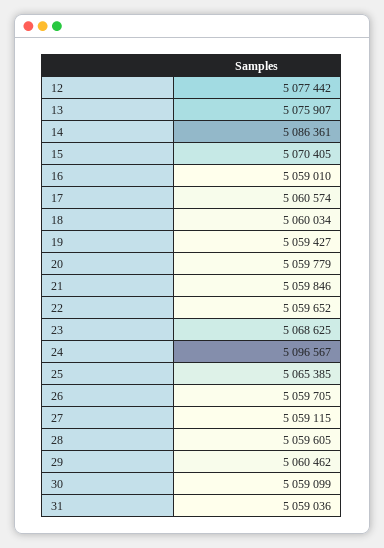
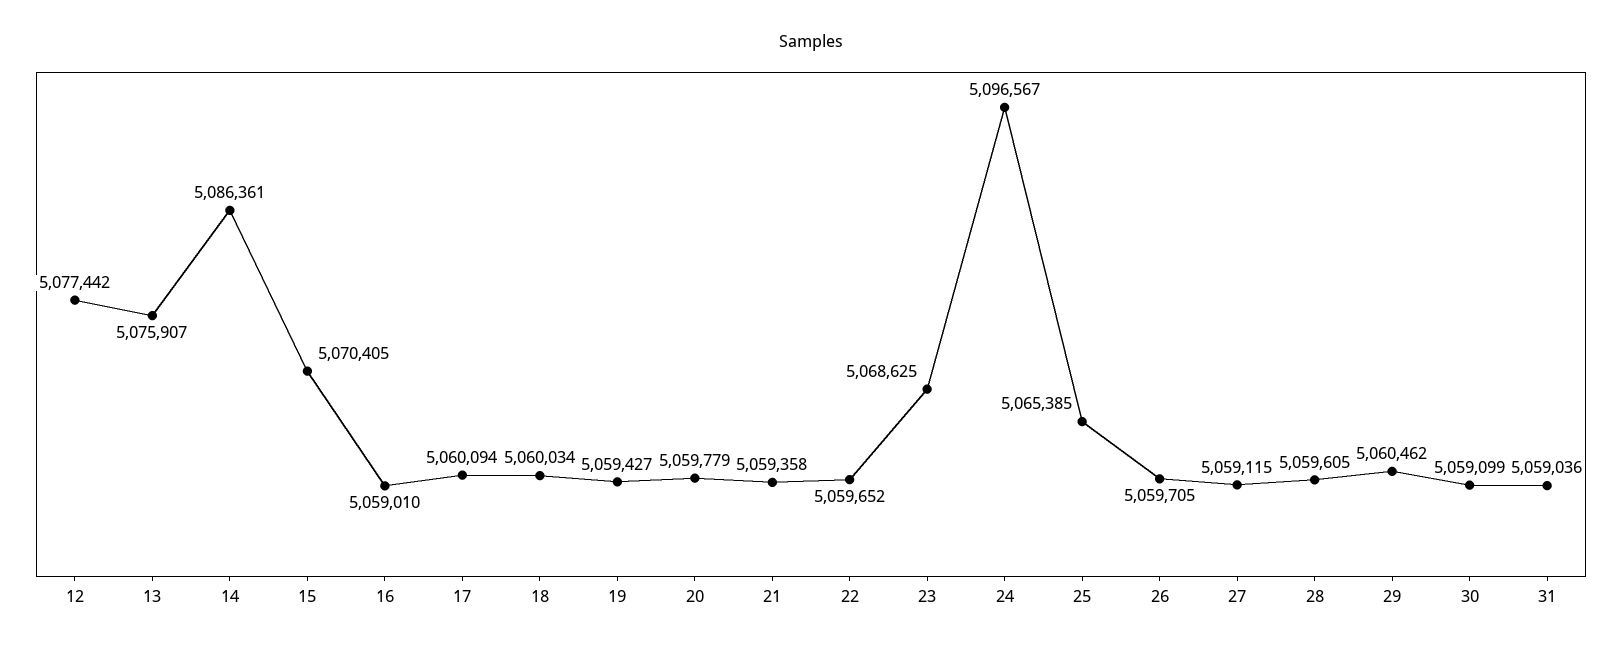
17: 5060574 -> 5060094
21: 5059846 -> 5059358

